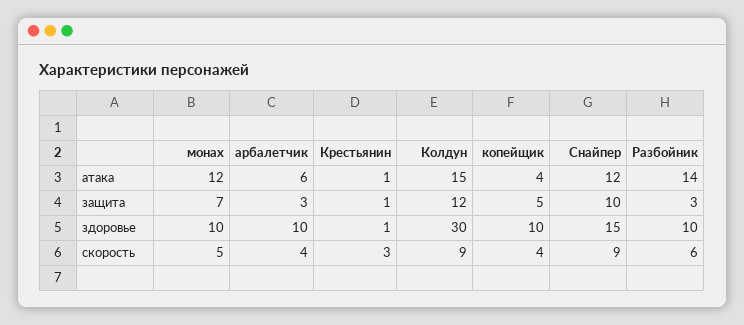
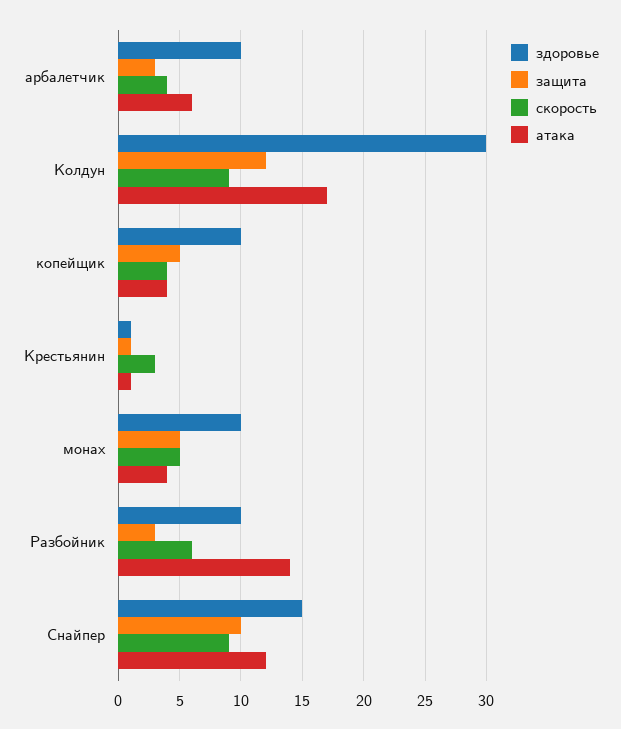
атака, монах: 12 -> 4
атака, Колдун: 15 -> 17
защита, монах: 7 -> 5

